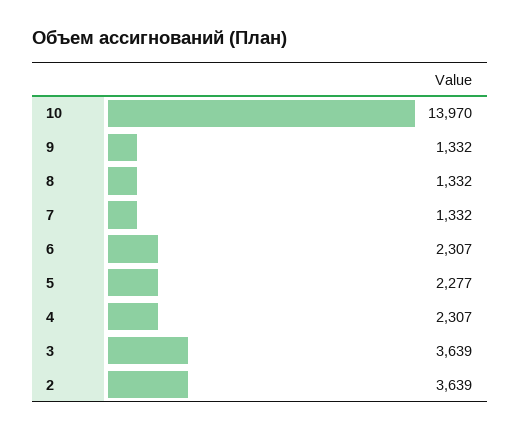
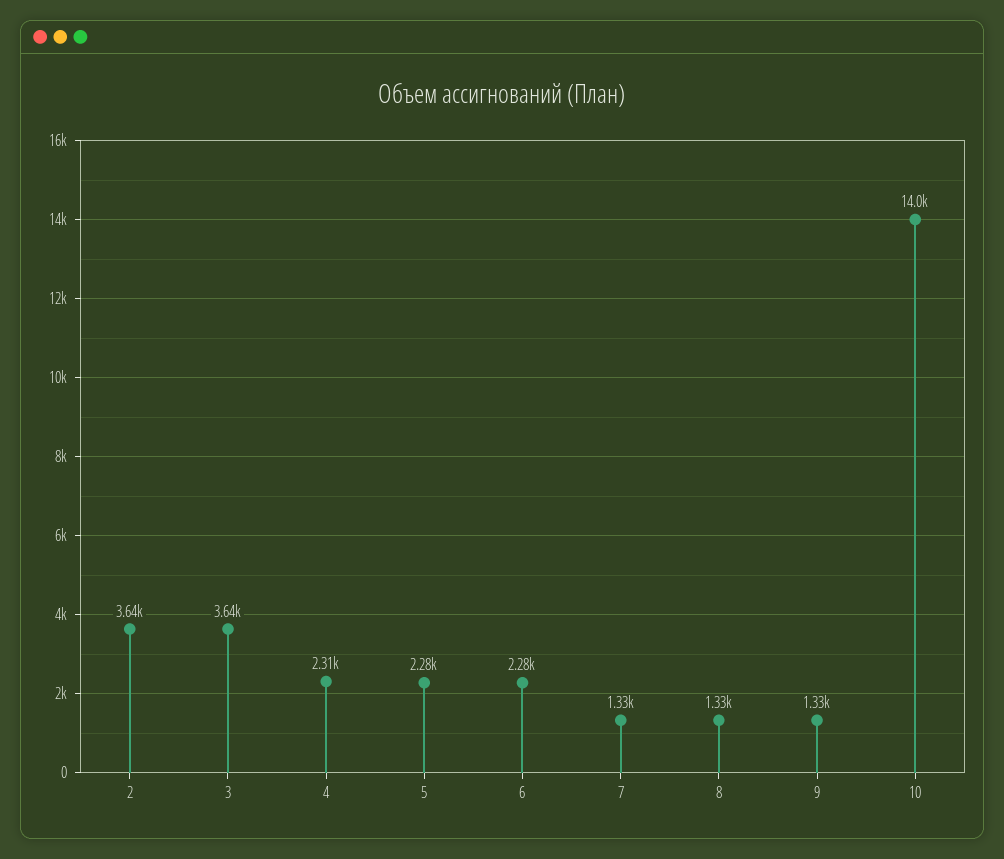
6: 2307 -> 2280

